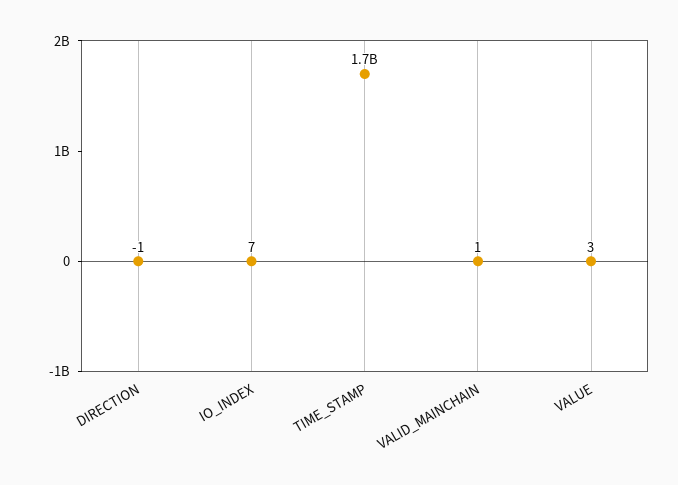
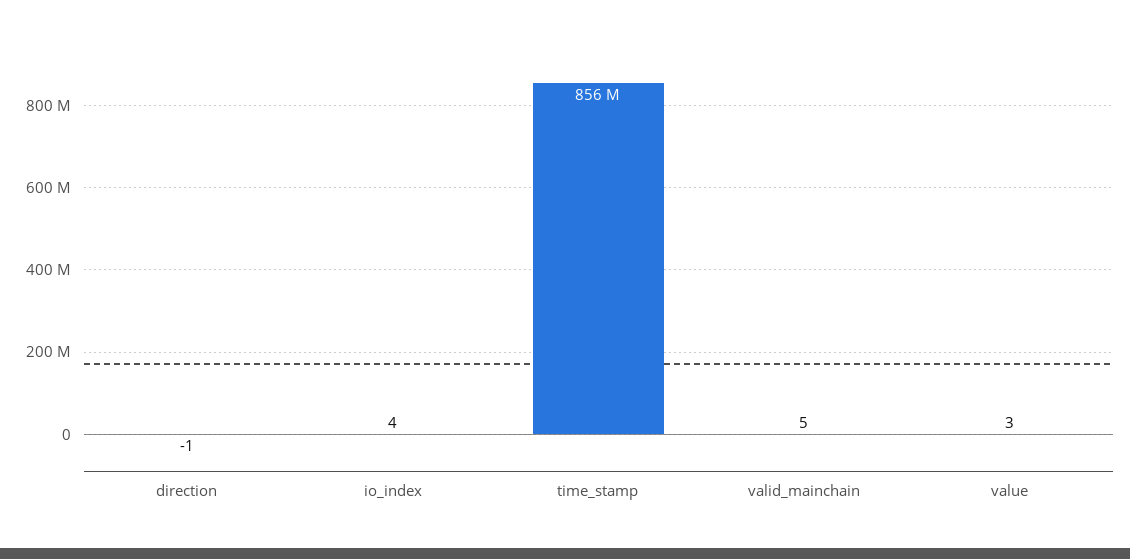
IO_INDEX: 7 -> 4
TIME_STAMP: 1700000000 -> 856000000
VALID_MAINCHAIN: 1 -> 5

